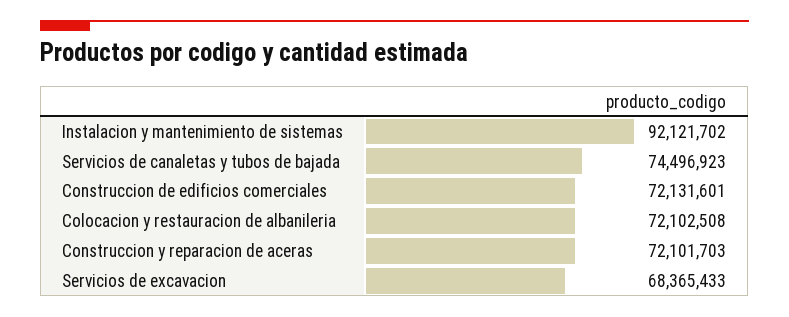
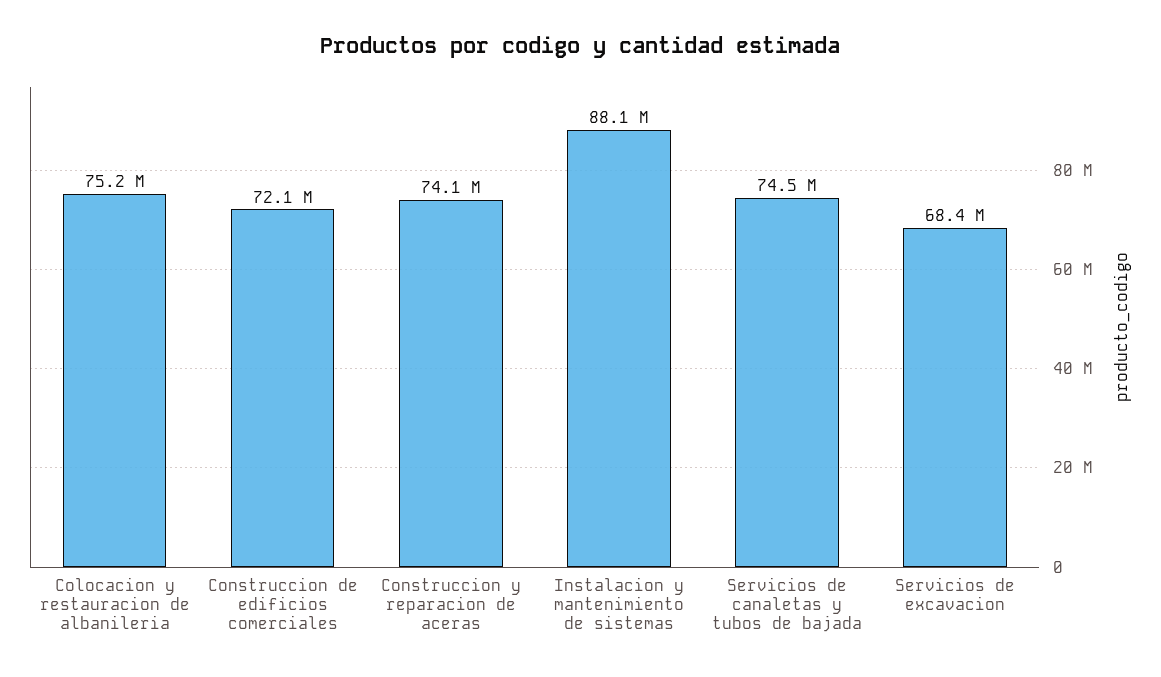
Instalacion y mantenimiento de sistemas: 92121702 -> 88100000
Colocacion y restauracion de albanileria: 72102508 -> 75200000
Construccion y reparacion de aceras: 72101703 -> 74100000

